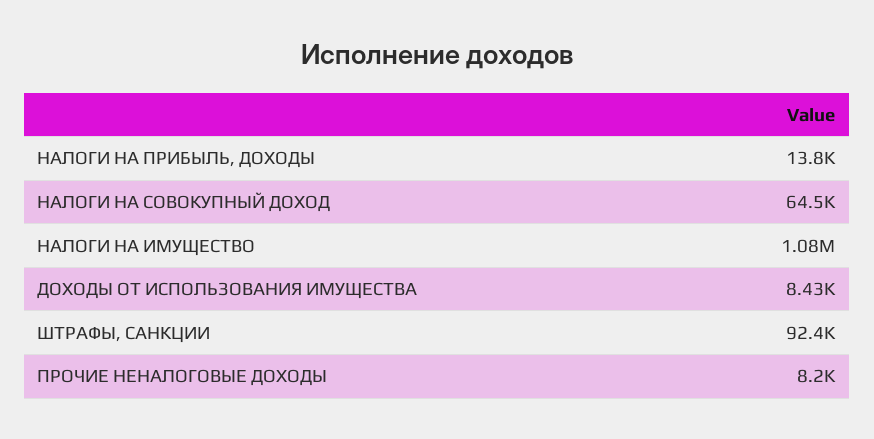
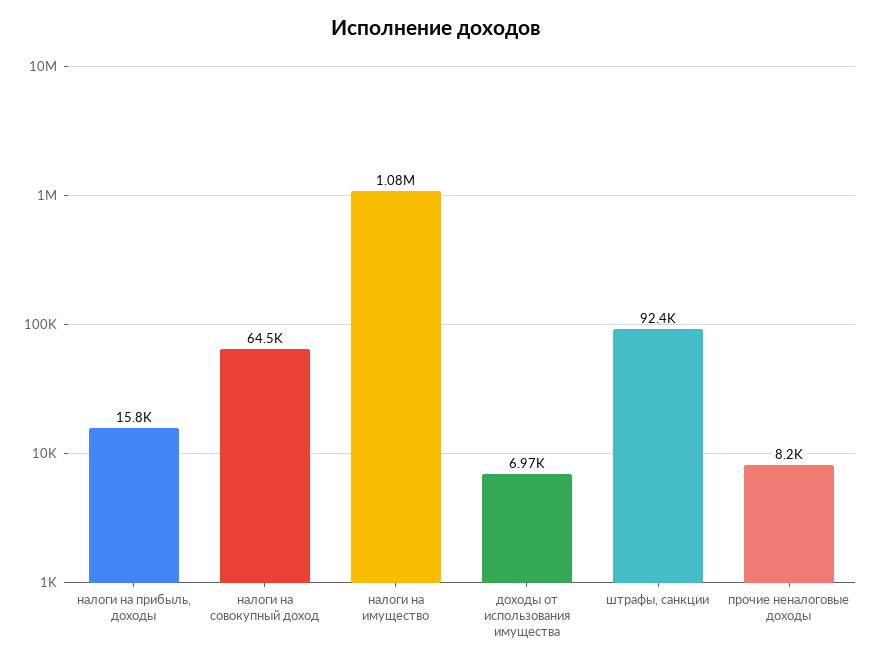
НАЛОГИ НА ПРИБЫЛЬ, ДОХОДЫ: 13800 -> 15800
ДОХОДЫ ОТ ИСПОЛЬЗОВАНИЯ ИМУЩЕСТВА: 8430 -> 6970

